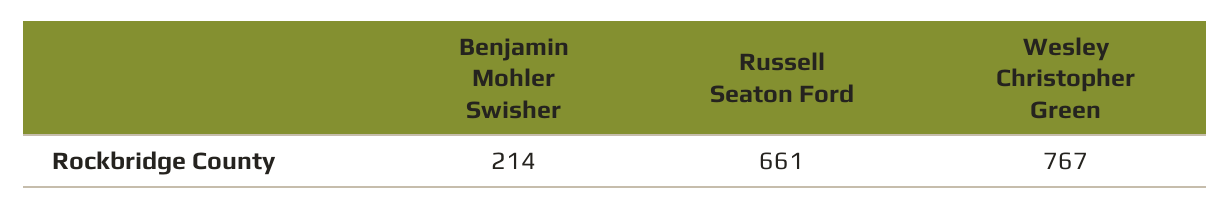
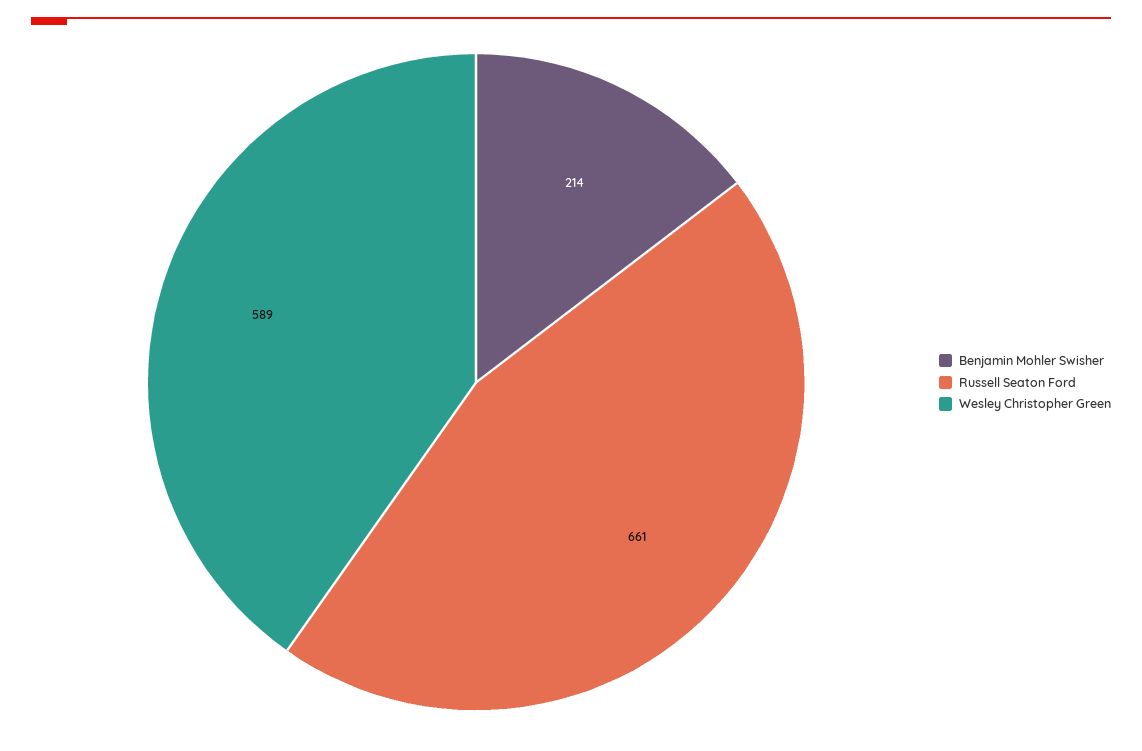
Wesley Christopher Green: 767 -> 589

